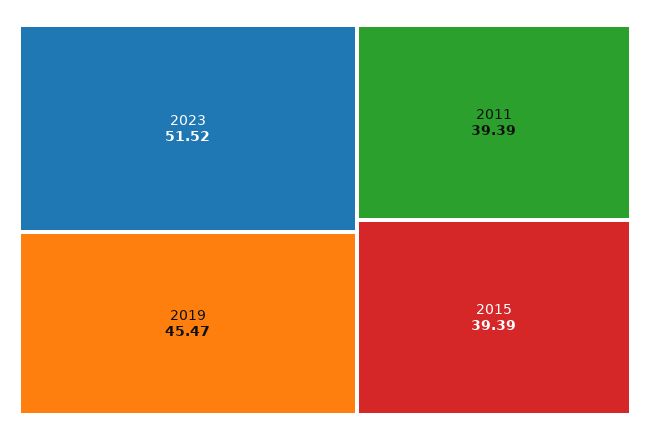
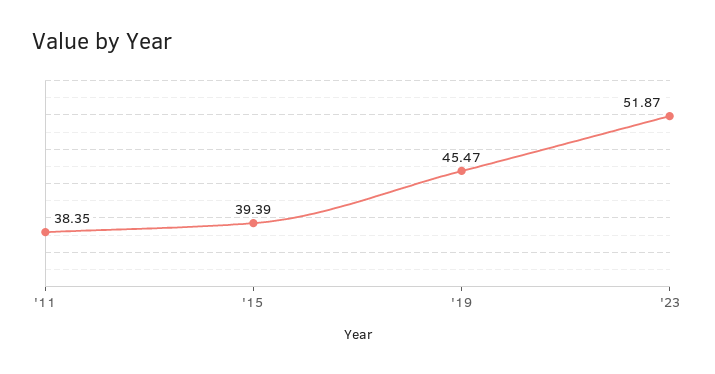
2023: 51.52 -> 51.87
2011: 39.39 -> 38.35

